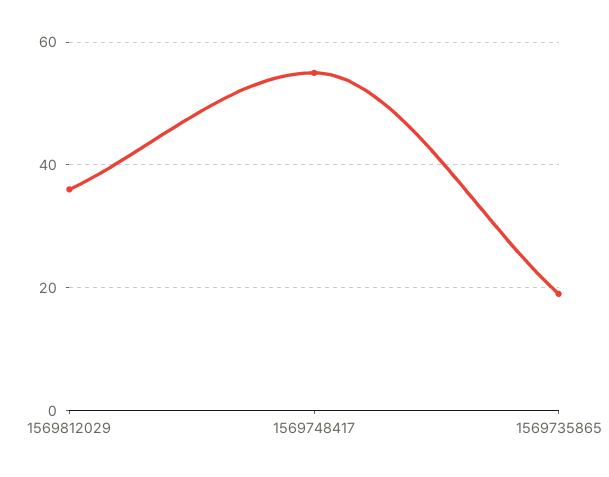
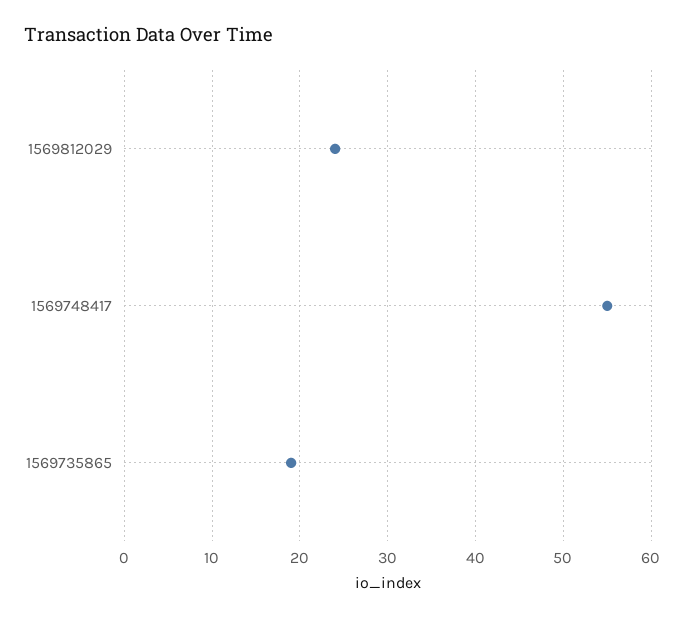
1569812029: 35 -> 24

